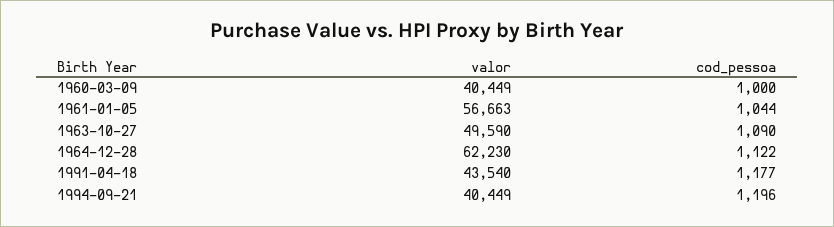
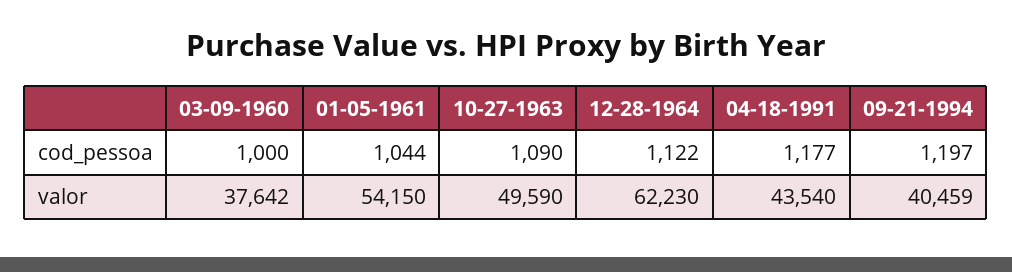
valor, 1960-03-09: 40449 -> 37642
valor, 1961-01-05: 56663 -> 54150
valor, 1994-09-21: 40449 -> 40459
cod_pessoa, 1994-09-21: 1196 -> 1197

